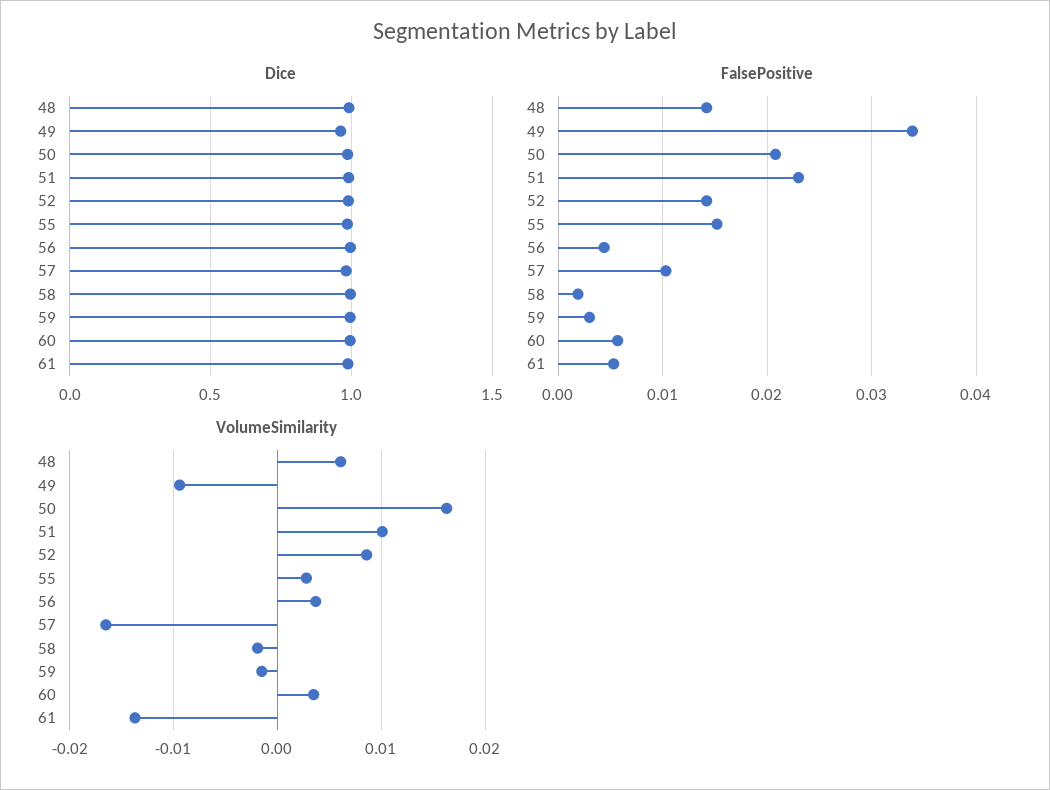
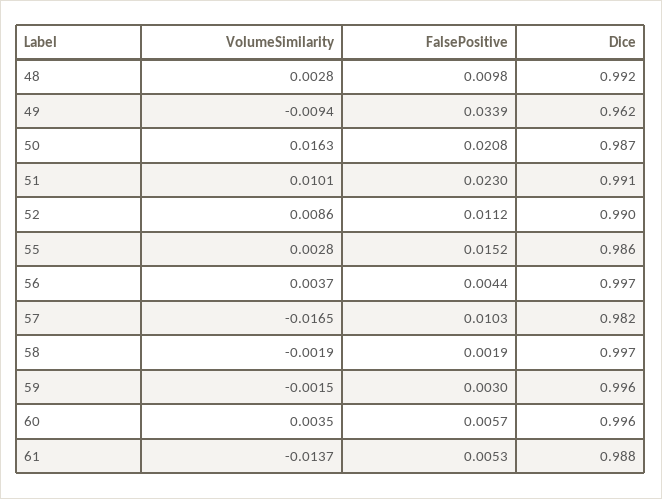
FalsePositive, 48: 0.014 -> 0.0098
FalsePositive, 52: 0.014 -> 0.0112
VolumeSimilarity, 48: 0.006 -> 0.0028

